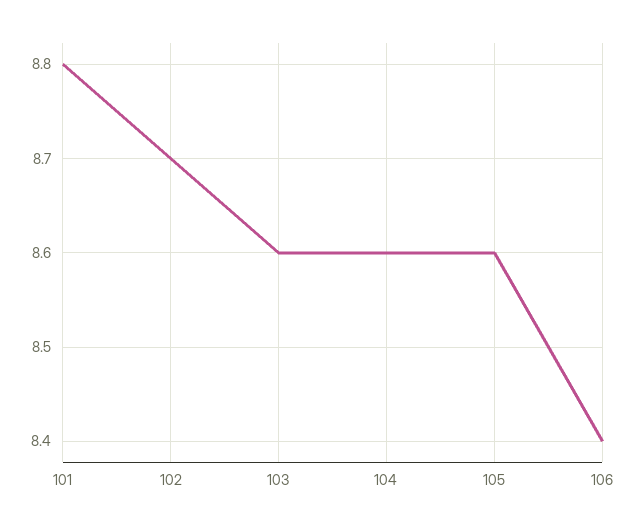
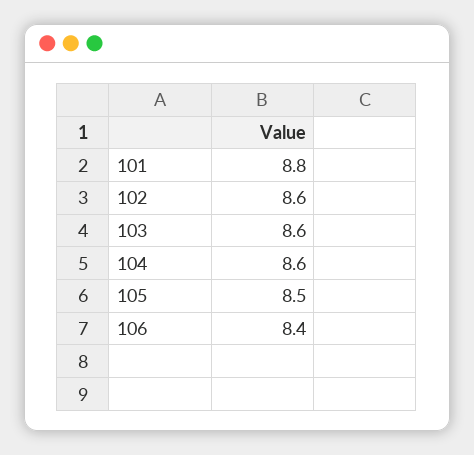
102: 8.7 -> 8.6
105: 8.6 -> 8.5

